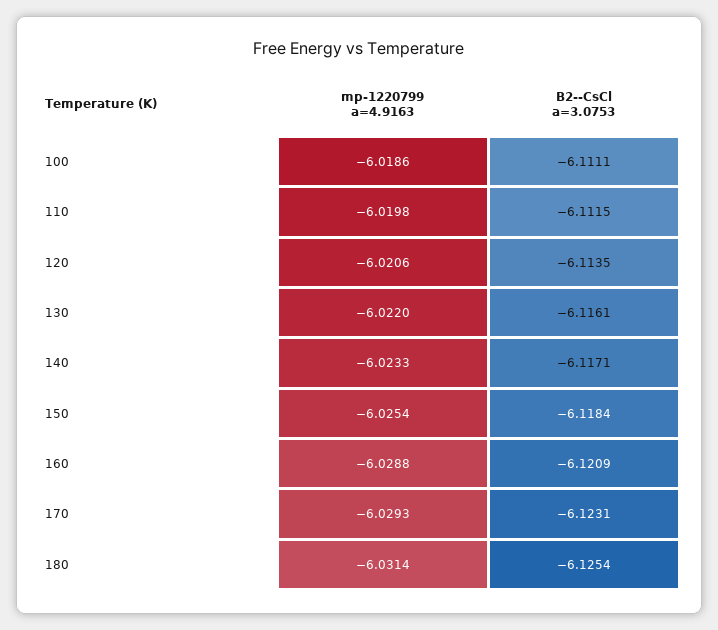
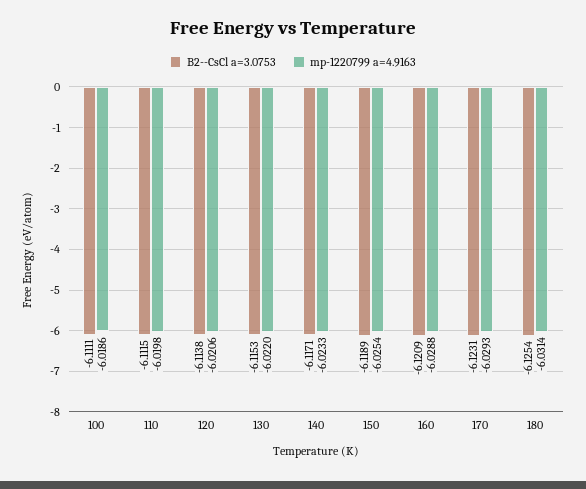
B2--CsCl a=3.0753, 120: -6.1135 -> -6.1138
B2--CsCl a=3.0753, 130: -6.1161 -> -6.1153
B2--CsCl a=3.0753, 150: -6.1184 -> -6.1189

